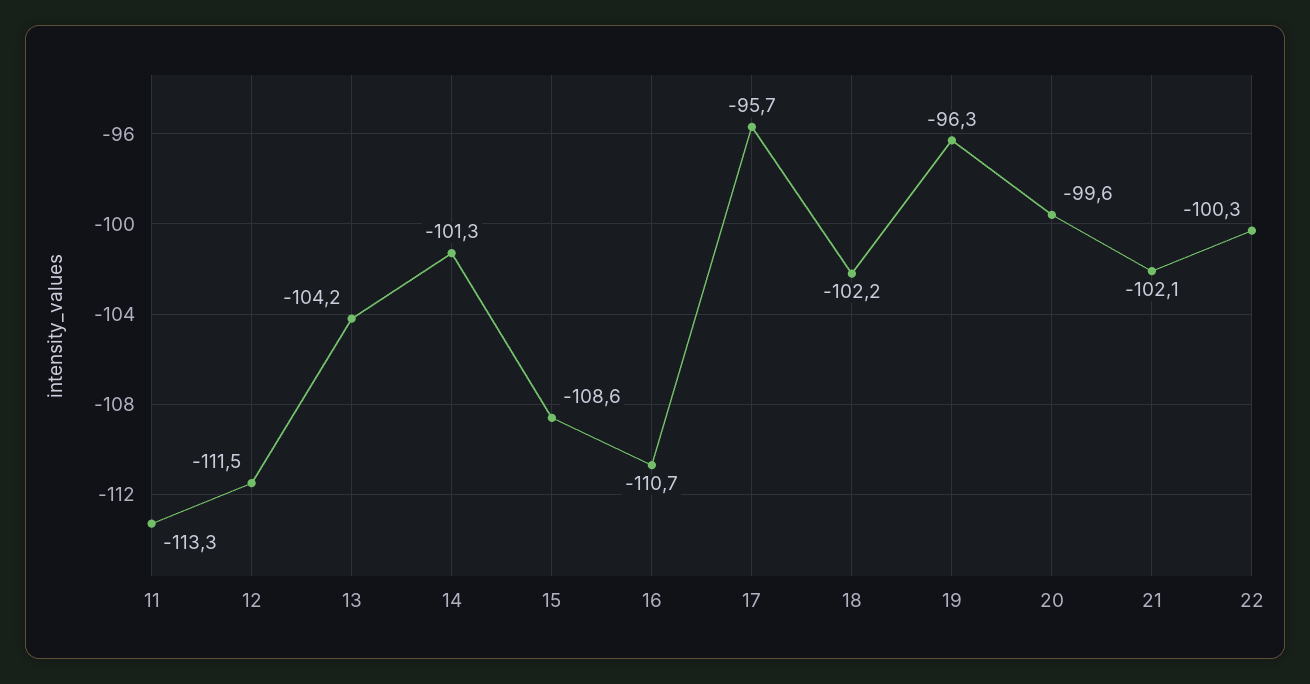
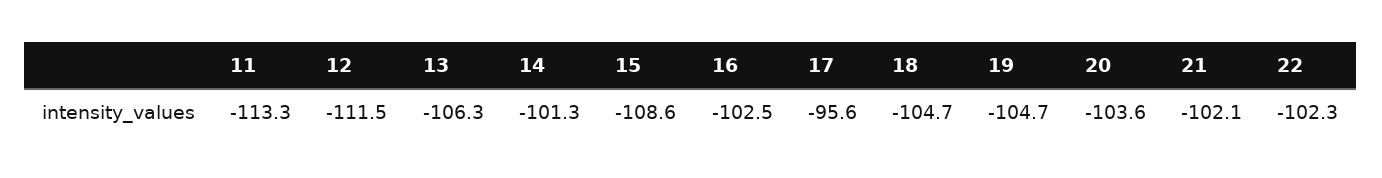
13: -104.2 -> -106.3
16: -110.7 -> -102.5
17: -95.7 -> -95.6
18: -102.2 -> -104.7
19: -96.3 -> -104.7
20: -99.6 -> -103.6
22: -100.3 -> -102.3

